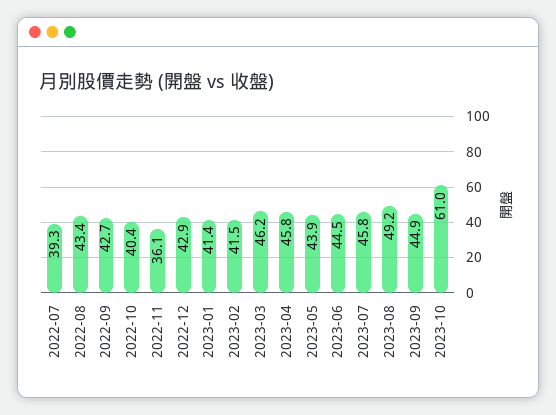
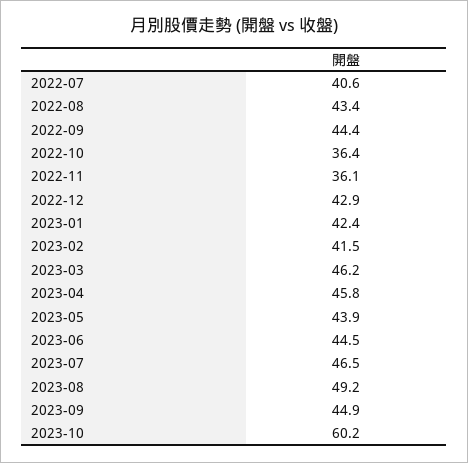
2022-07: 39.3 -> 40.6
2022-09: 42.7 -> 44.4
2022-10: 40.4 -> 36.4
2023-01: 41.4 -> 42.4
2023-07: 45.8 -> 46.5
2023-10: 61 -> 60.2

